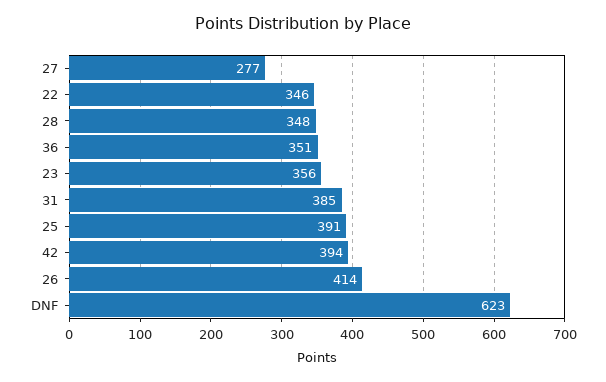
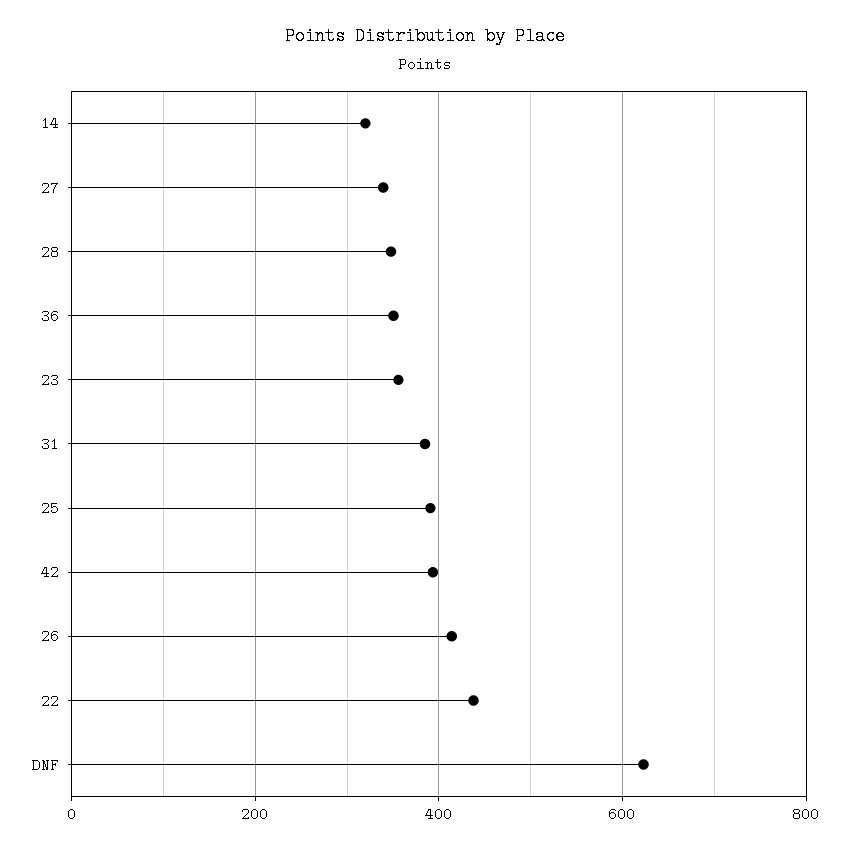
27: 277 -> 340
22: 346 -> 440
14: none -> 320

